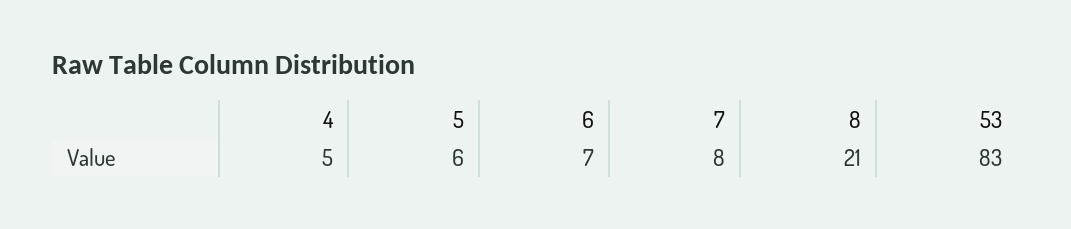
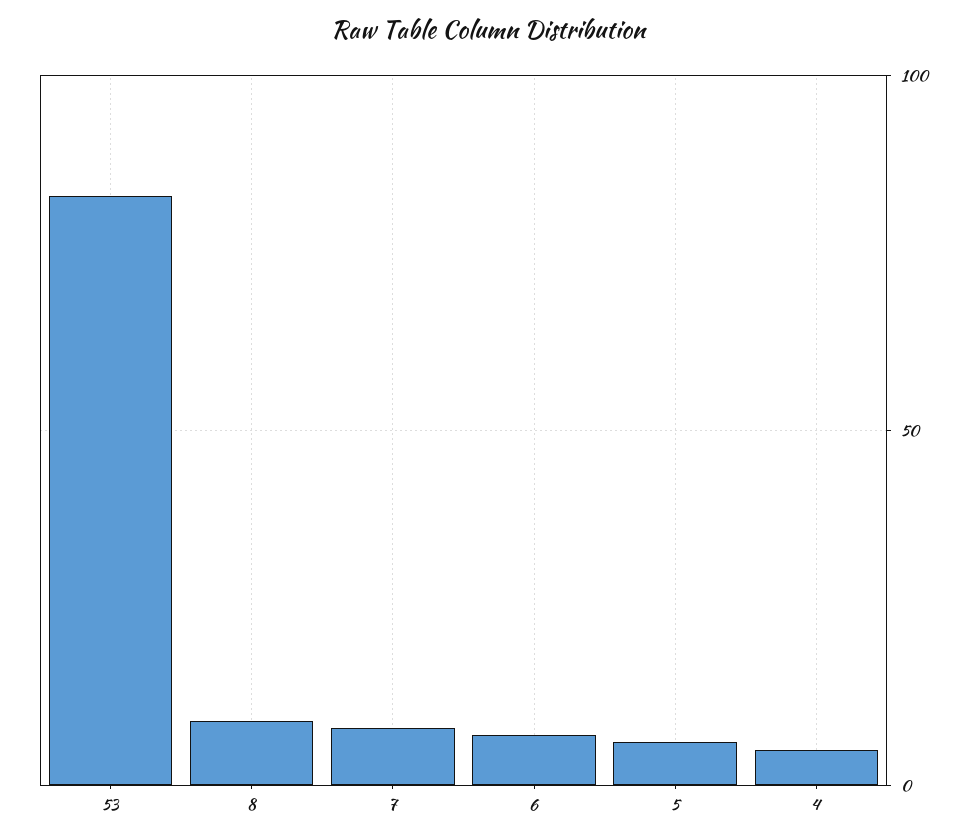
8: 21 -> 10

